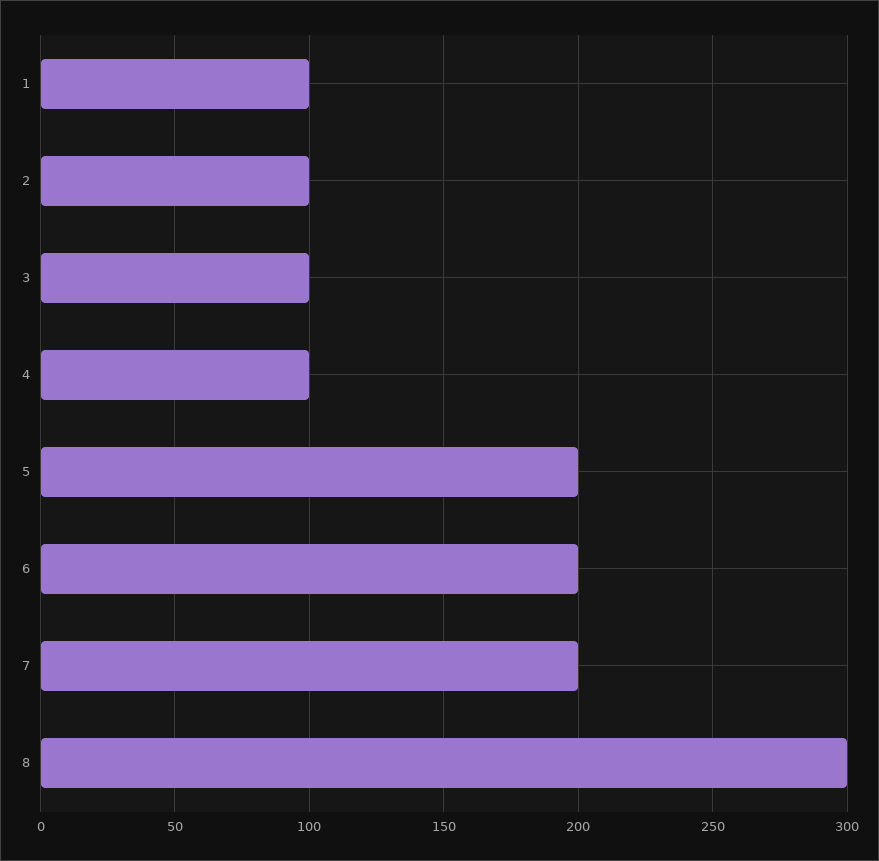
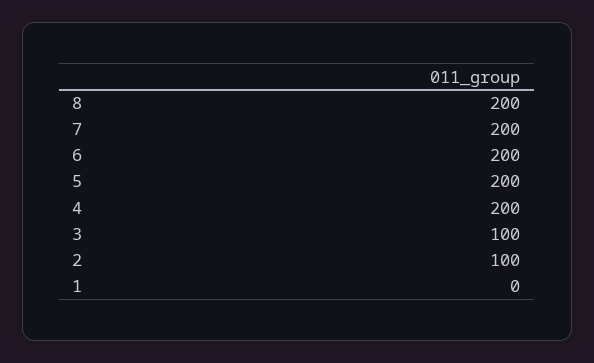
1: 100 -> 0
4: 100 -> 200
8: 300 -> 200

